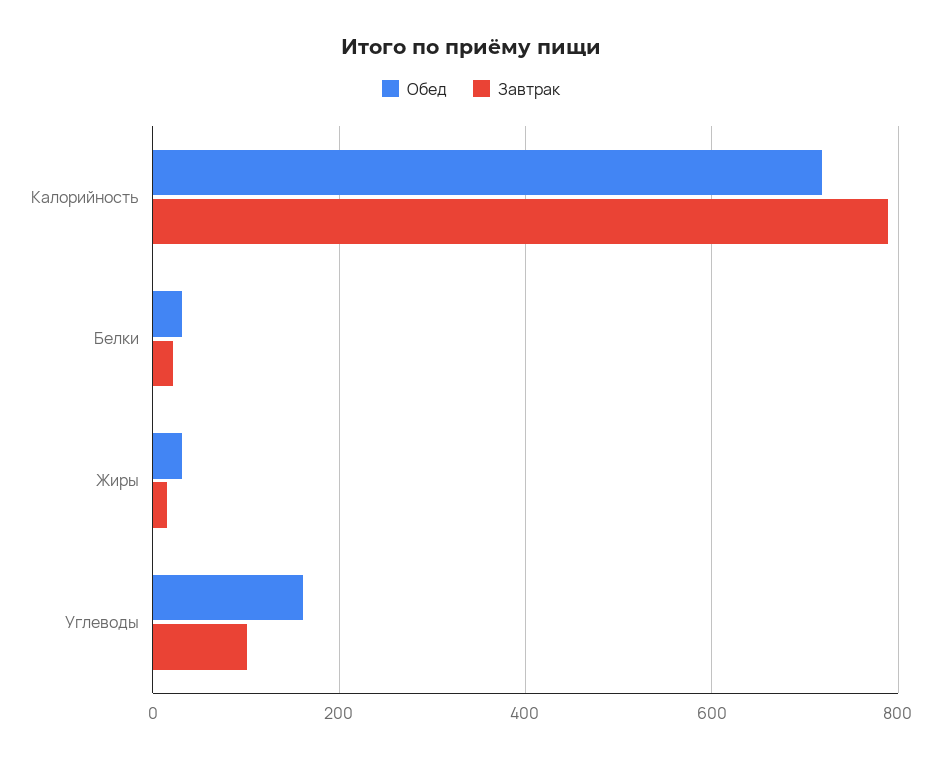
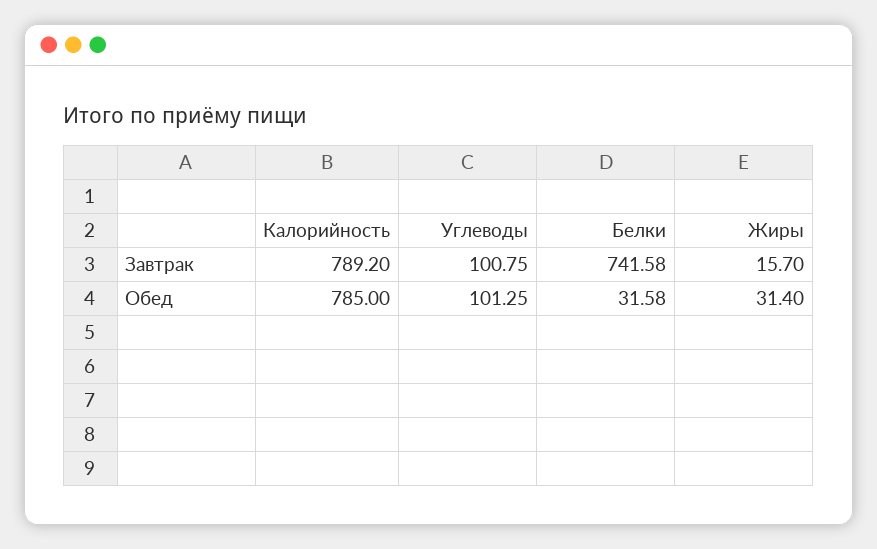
Обед, Калорийность: 720 -> 785
Завтрак, Белки: 20 -> 741.58
Обед, Углеводы: 160 -> 101.25

